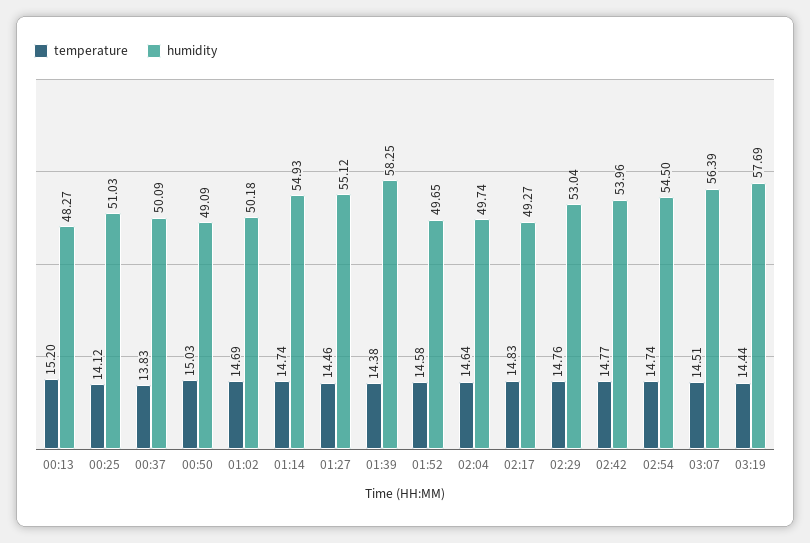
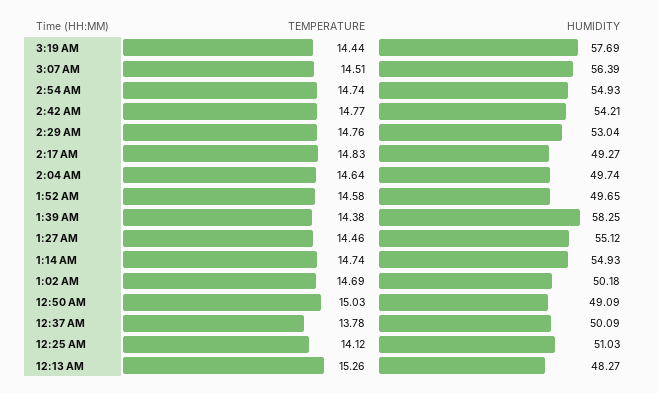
temperature, 00:13: 15.2 -> 15.26
temperature, 00:37: 13.83 -> 13.78
humidity, 02:42: 53.96 -> 54.21
humidity, 02:54: 54.5 -> 54.93

